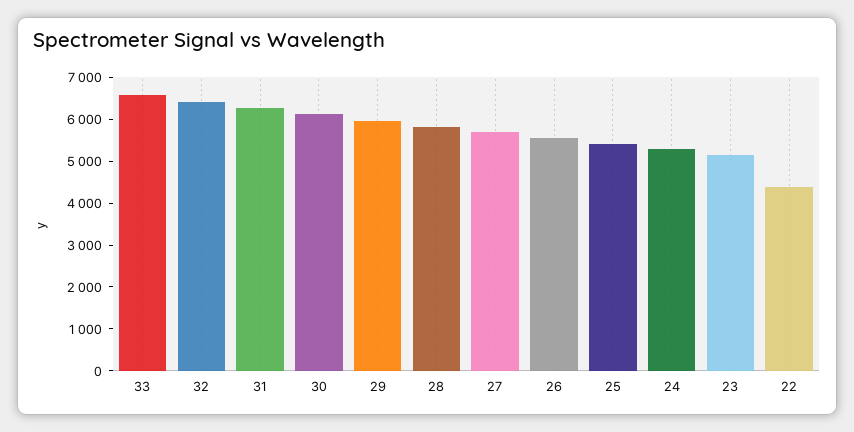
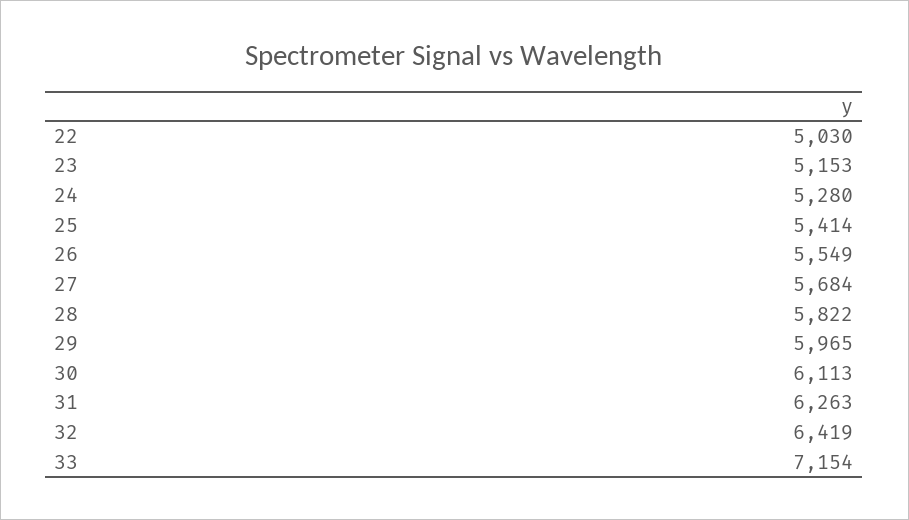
33: 6600 -> 7154
22: 4400 -> 5030

